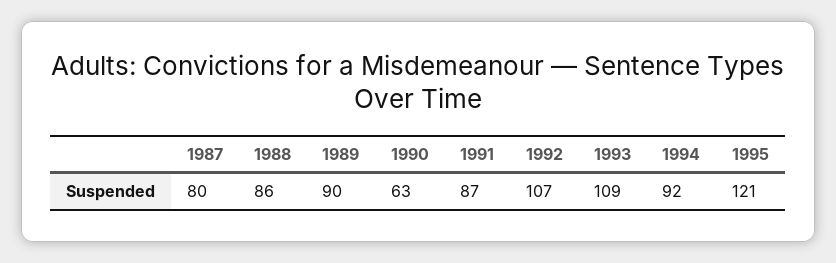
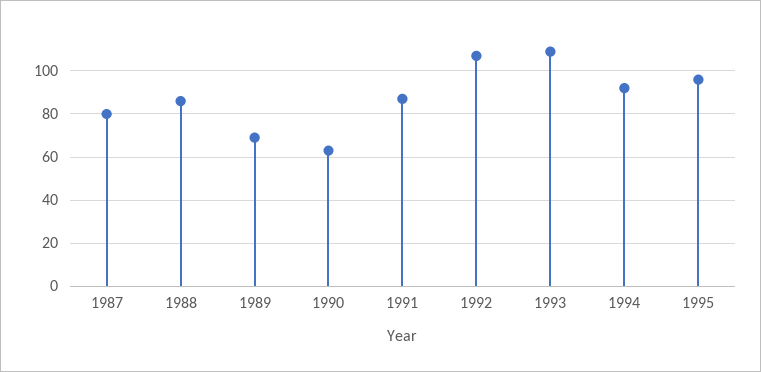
1989: 90 -> 70
1995: 121 -> 95

